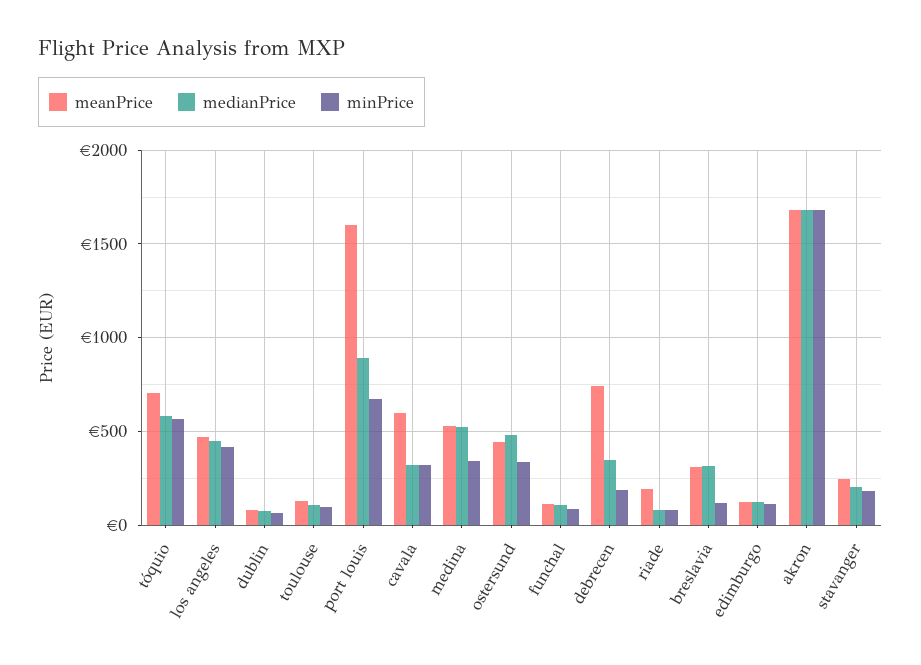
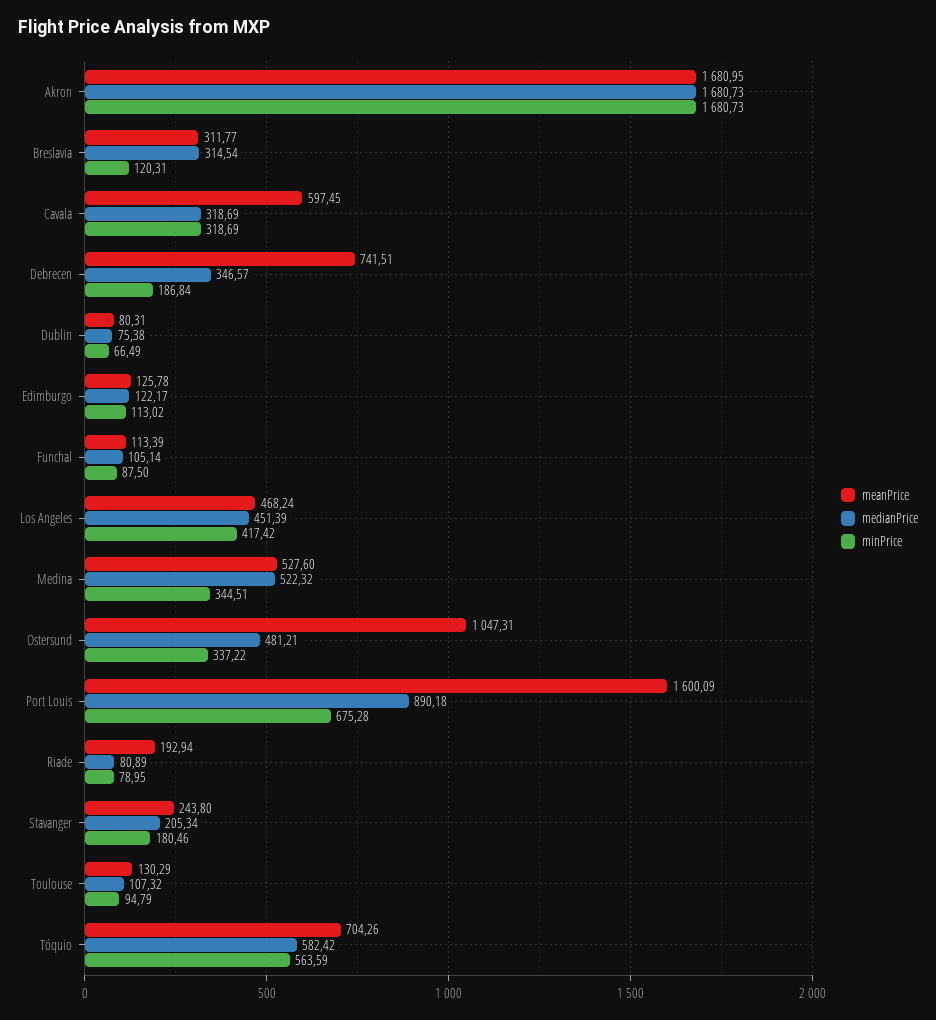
meanPrice, ostersund: 450 -> 1047.31

